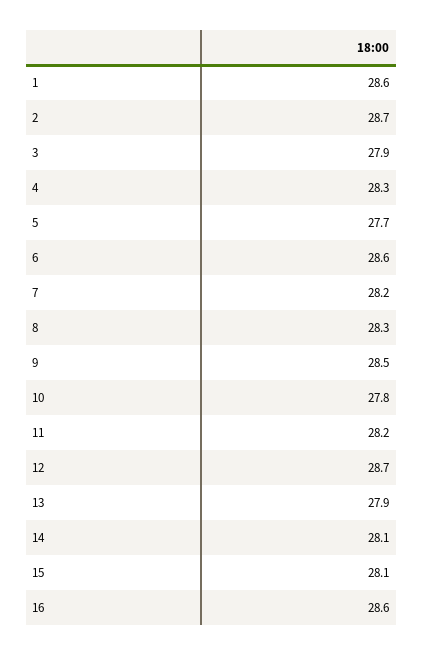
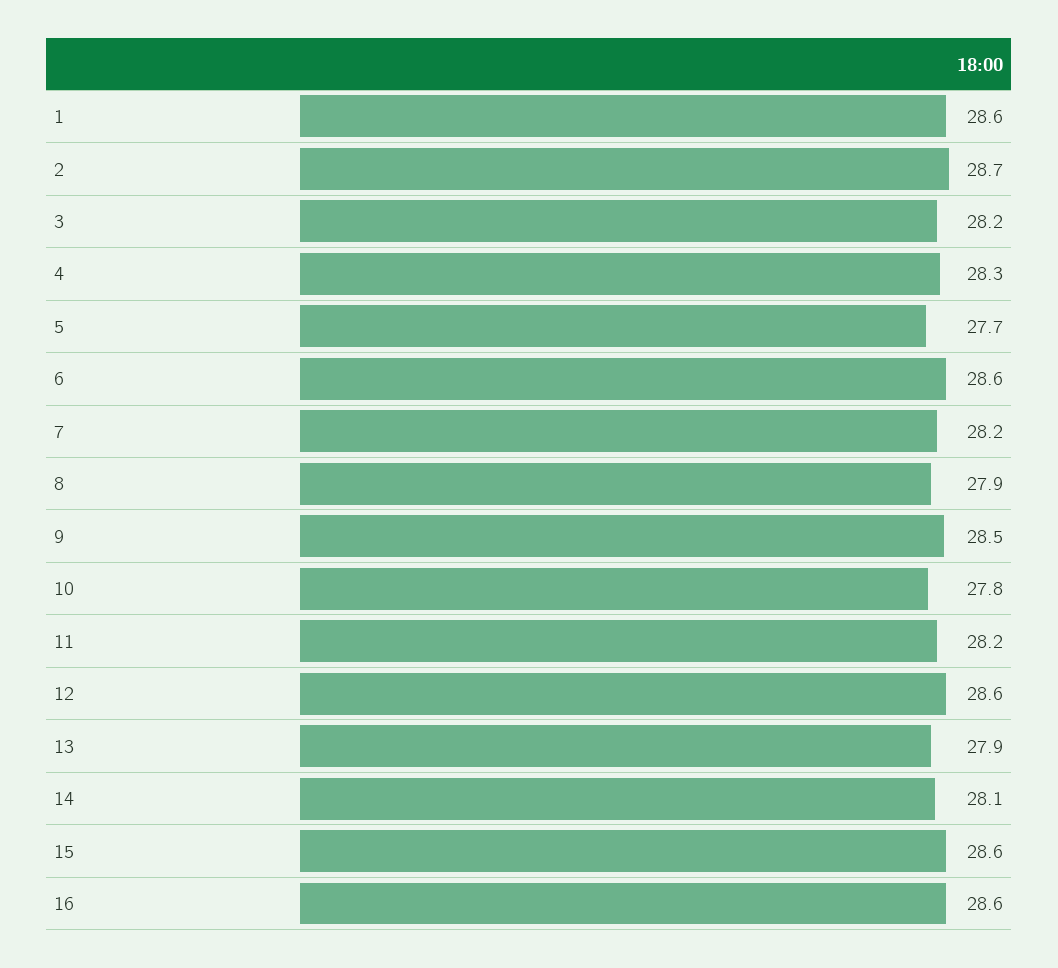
3: 27.9 -> 28.2
8: 28.3 -> 27.9
12: 28.7 -> 28.6
15: 28.1 -> 28.6

